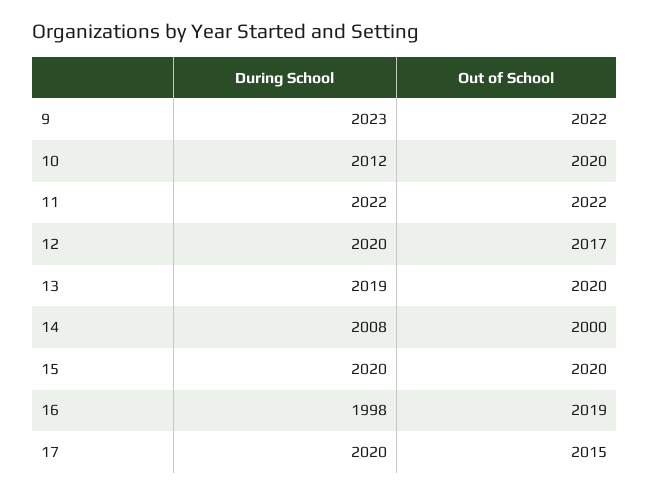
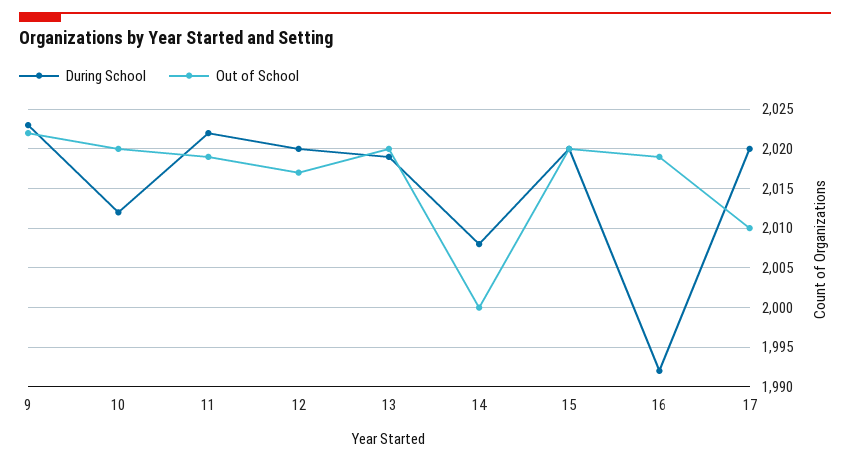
Out of School, 11: 2022 -> 2019
During School, 16: 1998 -> 1992
Out of School, 17: 2015 -> 2010

